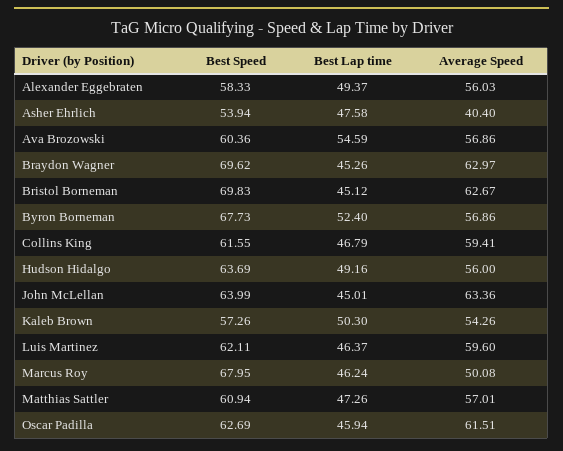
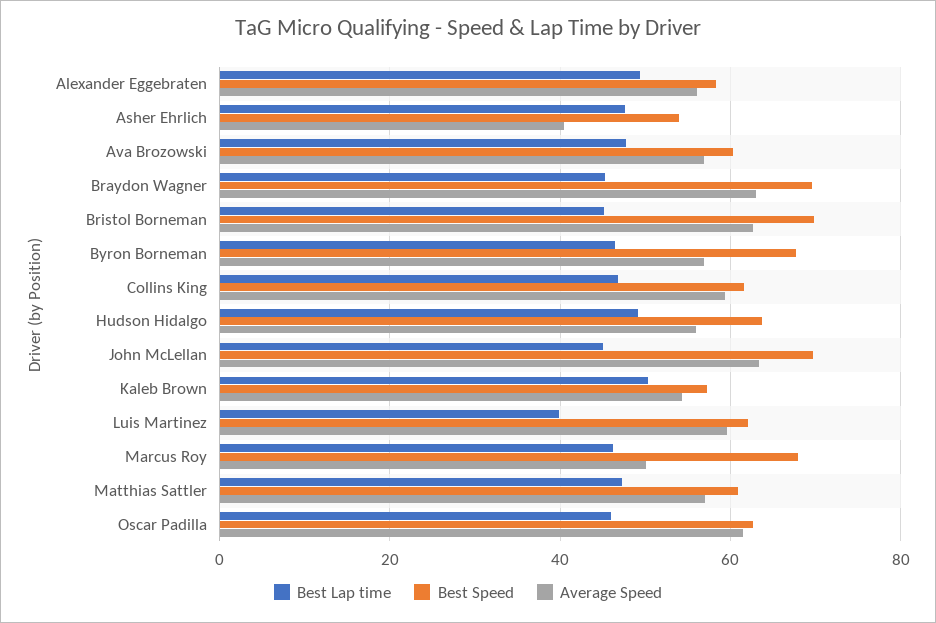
Best Lap time, Ava Brozowski: 54.59 -> 48
Best Lap time, Byron Borneman: 52.4 -> 46
Best Speed, John McLellan: 63.99 -> 70
Best Lap time, Luis Martinez: 46.37 -> 40

